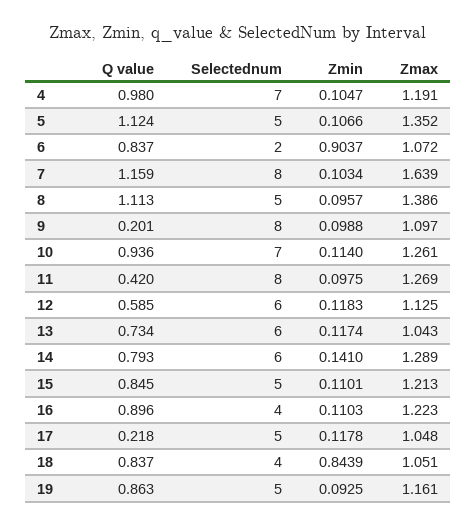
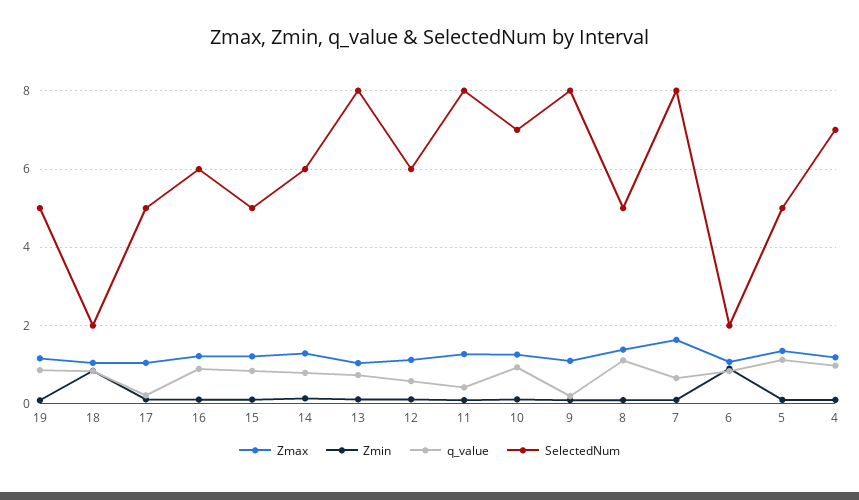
Q value, 7: 1.159 -> 0.6
Selectednum, 13: 6 -> 8
Selectednum, 16: 4 -> 6
Selectednum, 18: 4 -> 2

